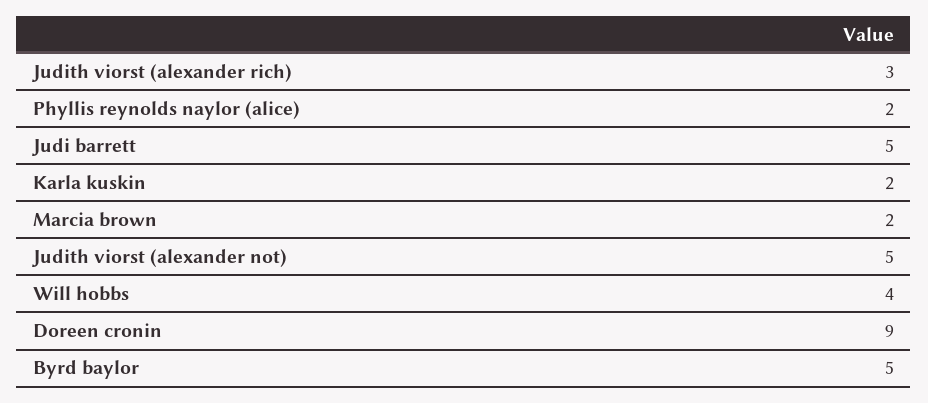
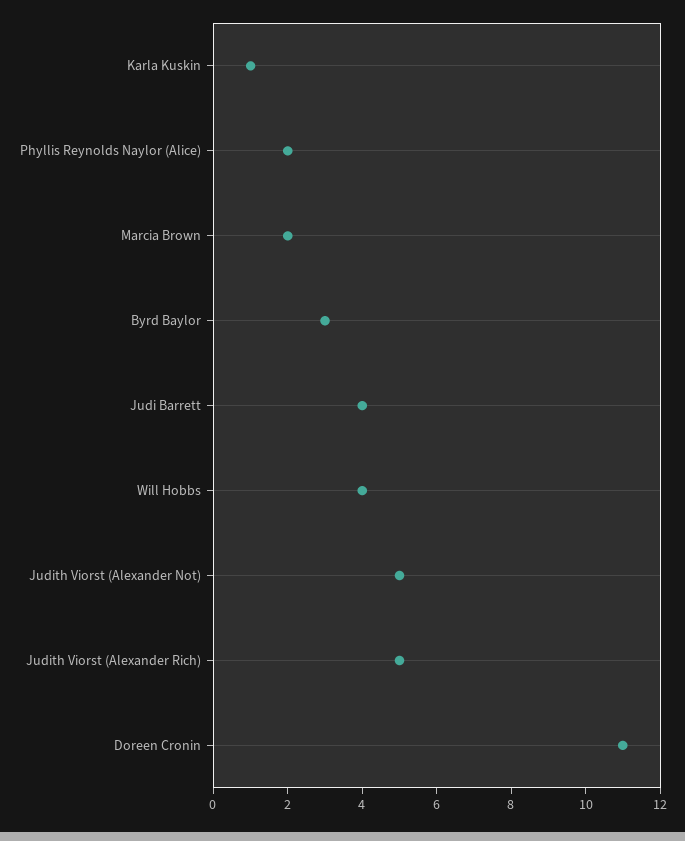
Judith viorst (alexander rich): 3 -> 5
Judi barrett: 5 -> 4
Karla kuskin: 2 -> 1
Doreen cronin: 9 -> 11
Byrd baylor: 5 -> 3

